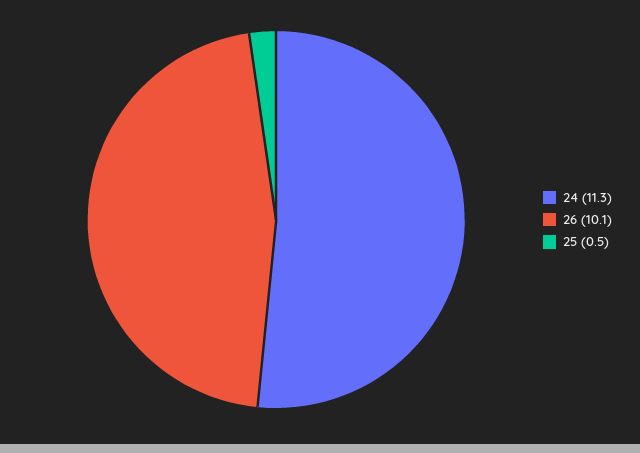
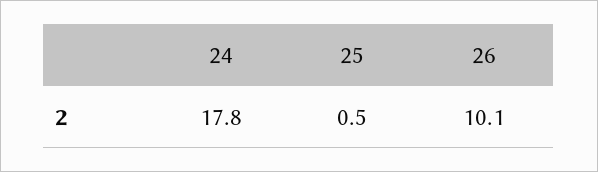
24: 11.3 -> 17.8

